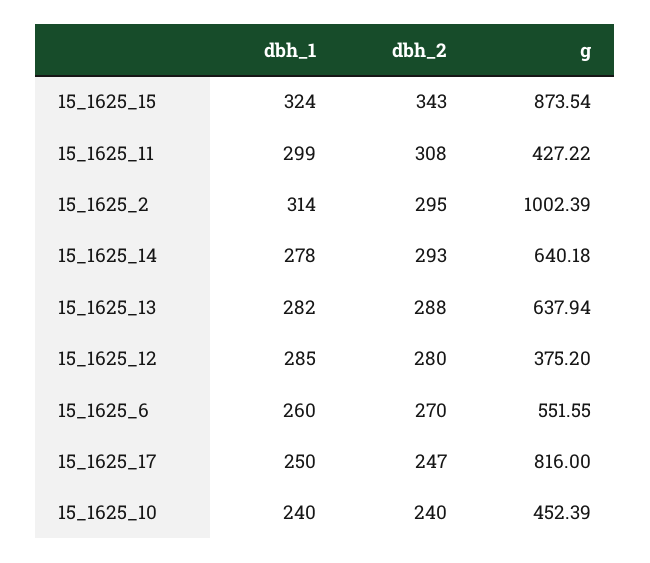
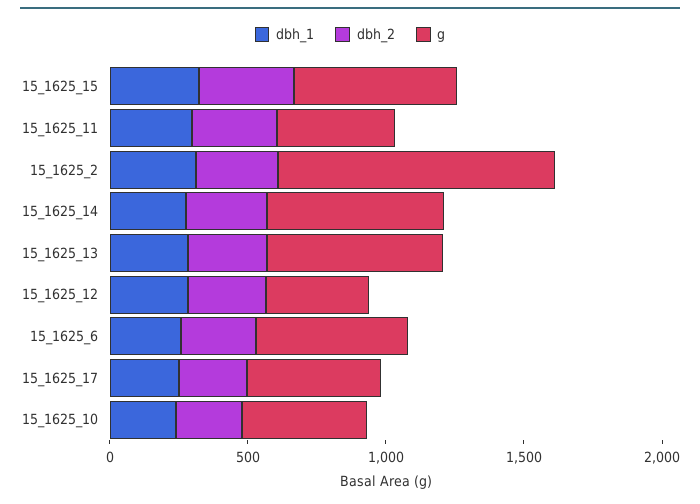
g, 15_1625_15: 873.54 -> 600
g, 15_1625_17: 816 -> 500

